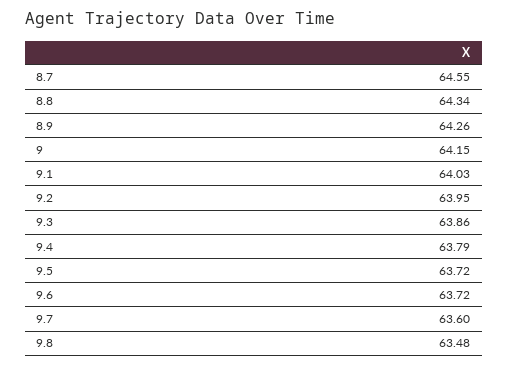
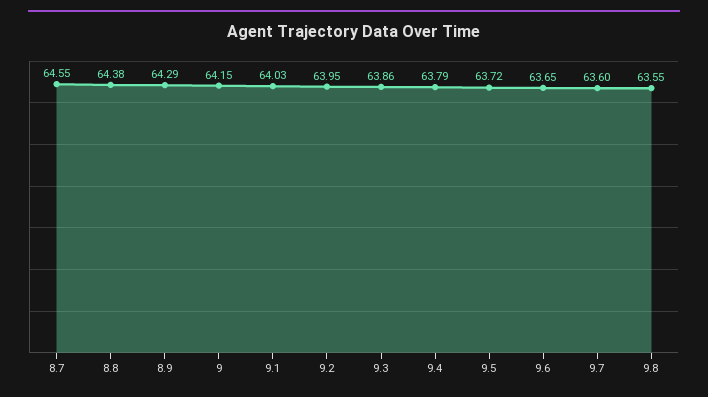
8.8: 64.34 -> 64.38
8.9: 64.26 -> 64.29
9.6: 63.72 -> 63.65
9.8: 63.48 -> 63.55

